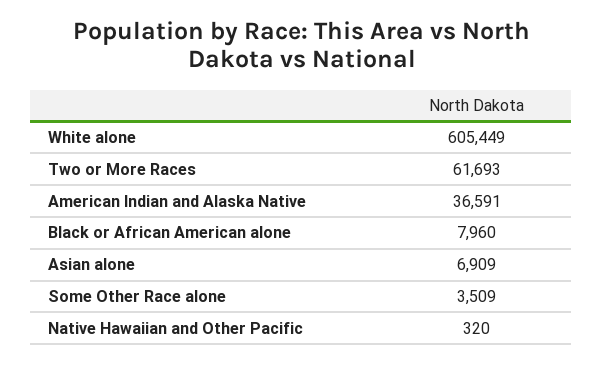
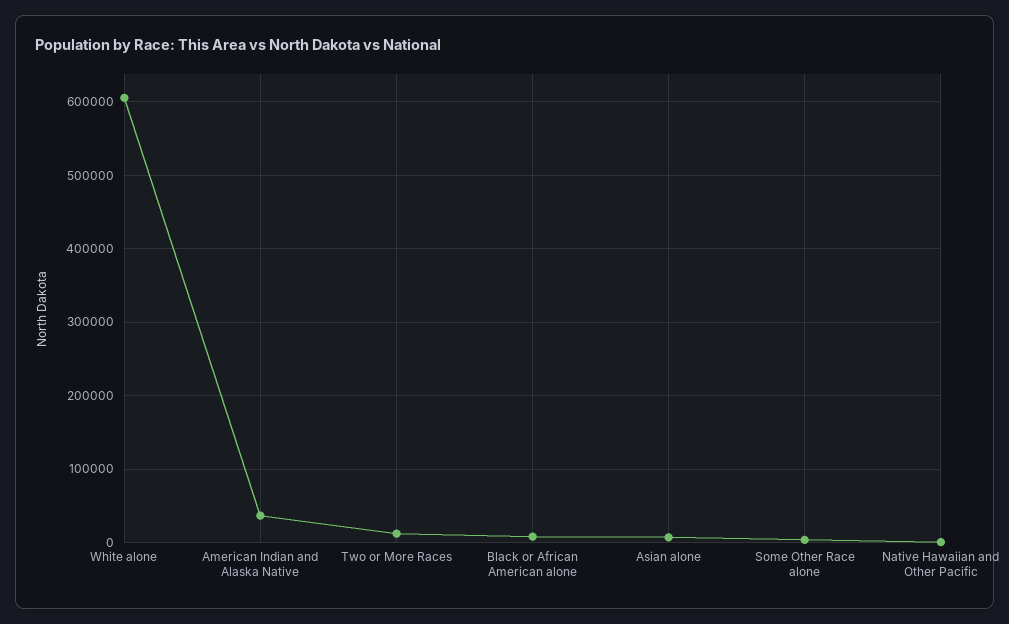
Two or More Races: 61693 -> 10000

